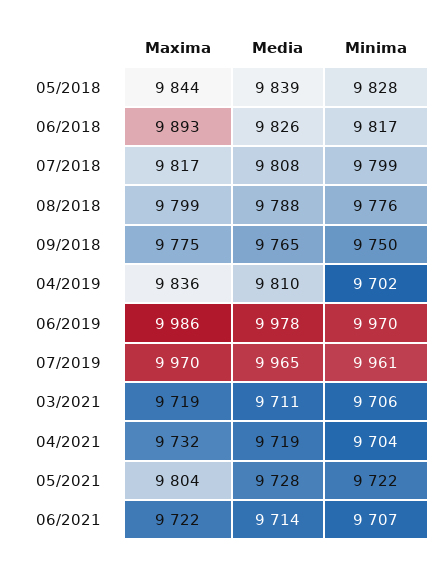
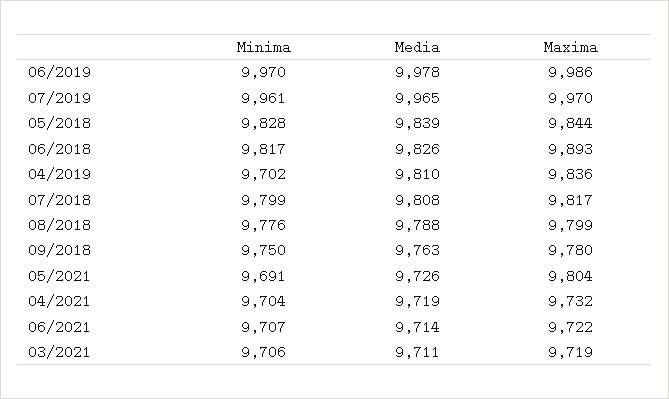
Maxima, 09/2018: 9775 -> 9780
Media, 09/2018: 9765 -> 9763
Media, 05/2021: 9728 -> 9726
Minima, 05/2021: 9722 -> 9691

